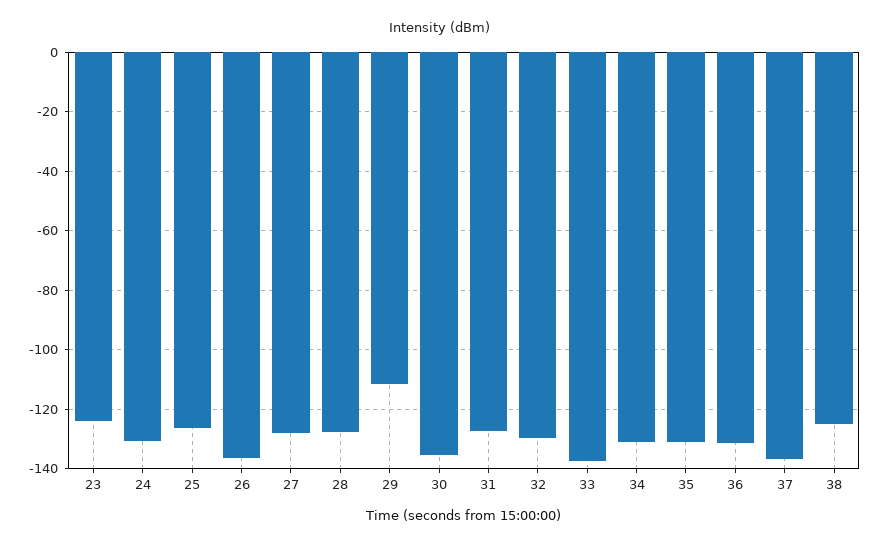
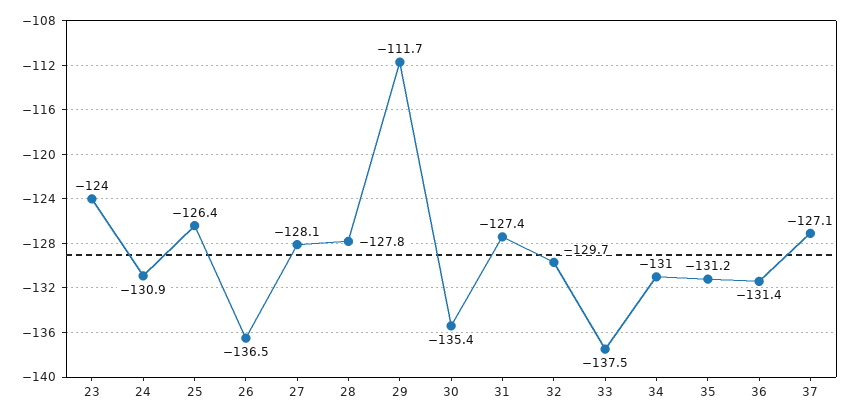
37: -137.5 -> -127.1
38: -125 -> none

